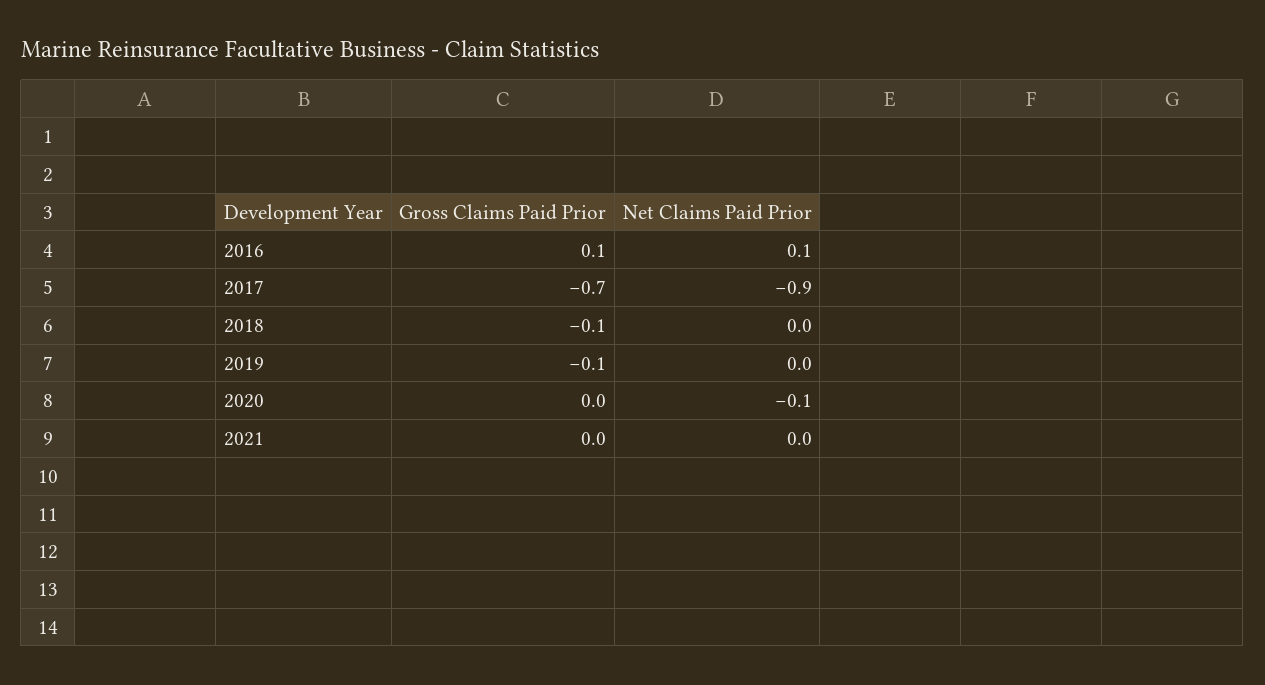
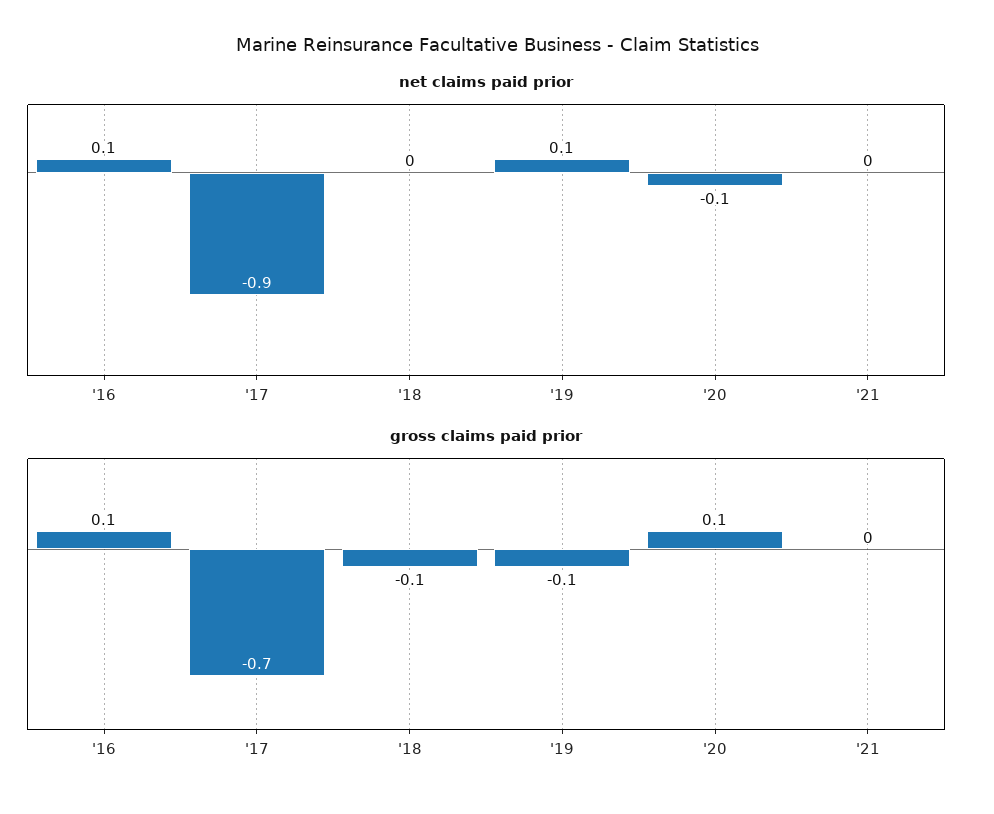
Net Claims Paid Prior, 2019: 0 -> 0.1
Gross Claims Paid Prior, 2020: 0 -> 0.1

